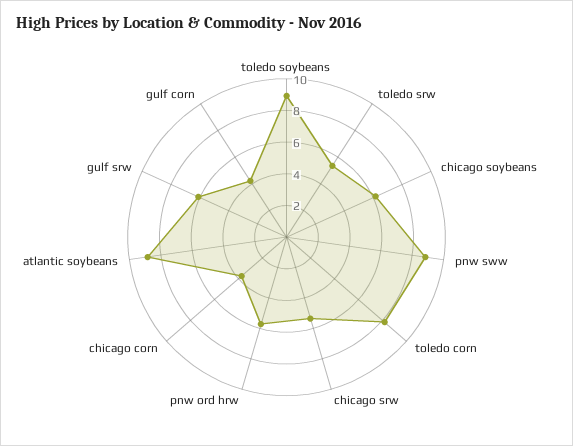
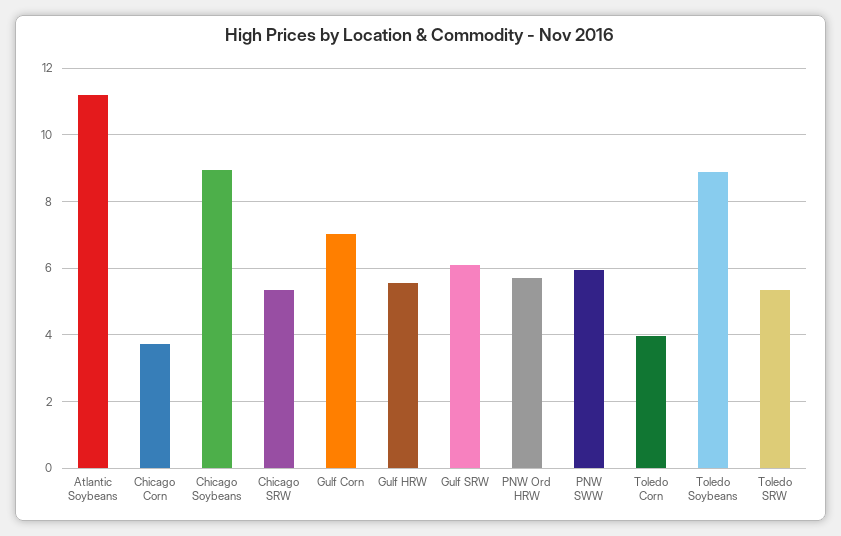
chicago soybeans: 6 -> 9
pnw sww: 9 -> 6
toledo corn: 8 -> 4
atlantic soybeans: 9 -> 11.2
gulf corn: 4 -> 7
Gulf HRW: none -> 5.6

